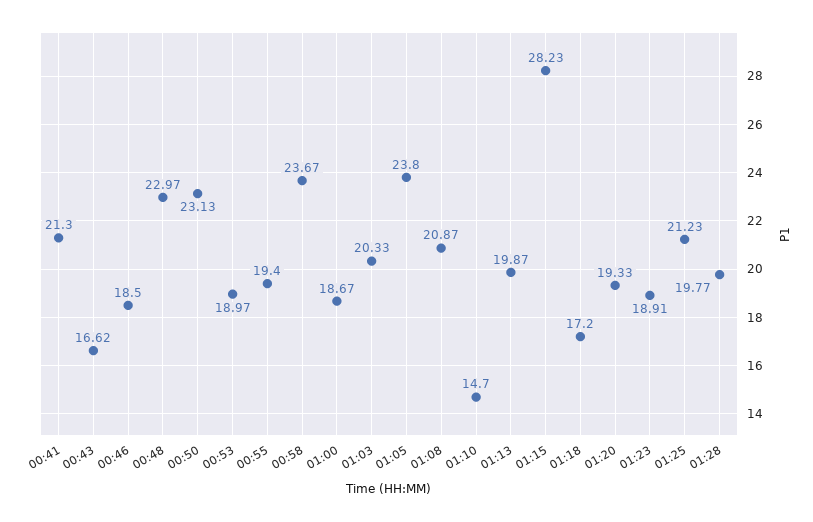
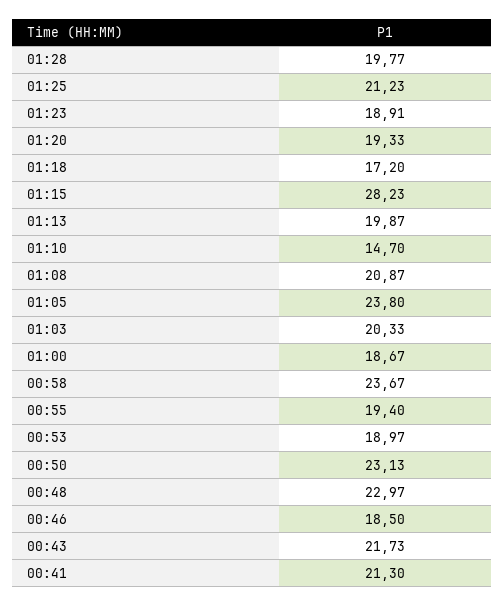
00:43: 16.62 -> 21.73

